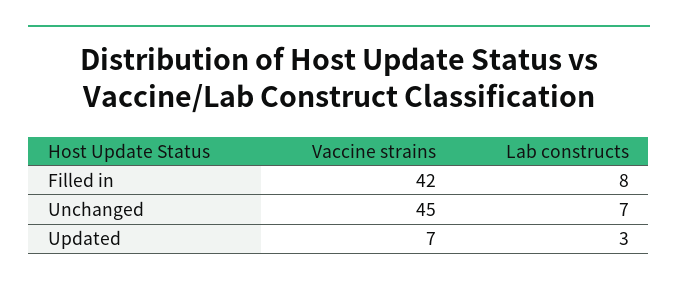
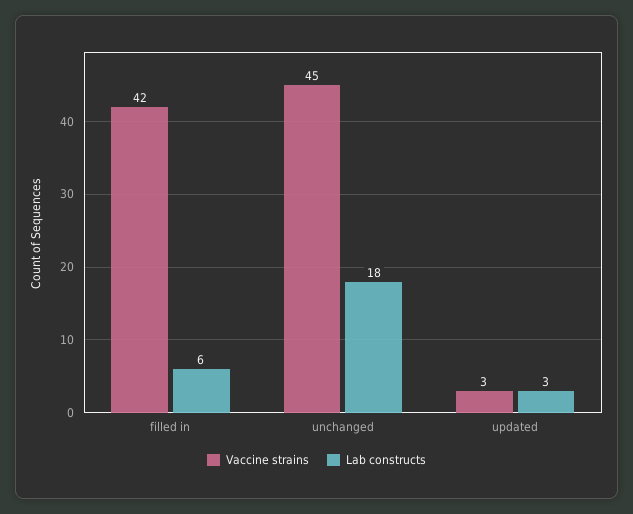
Lab constructs, Filled in: 8 -> 6
Lab constructs, Unchanged: 7 -> 18
Vaccine strains, Updated: 7 -> 3

